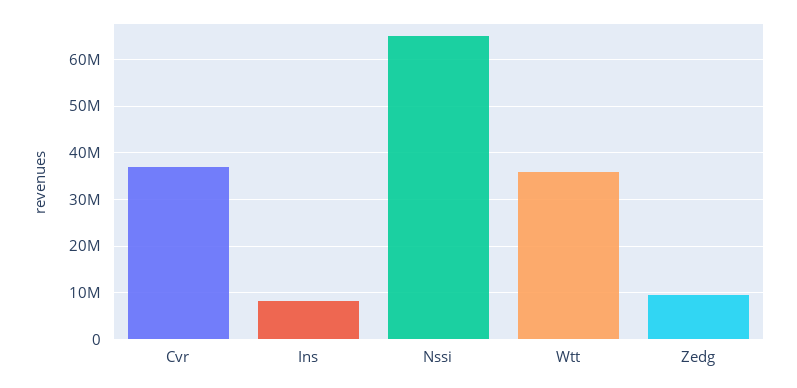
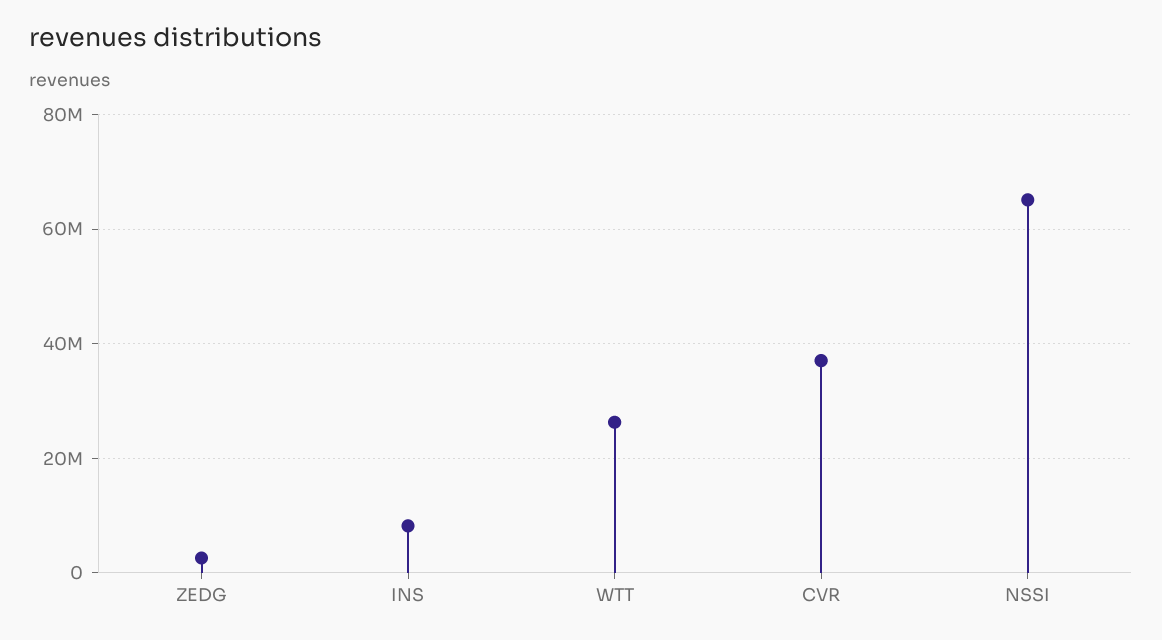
Wtt: 36000000 -> 26000000
Zedg: 10000000 -> 2000000

